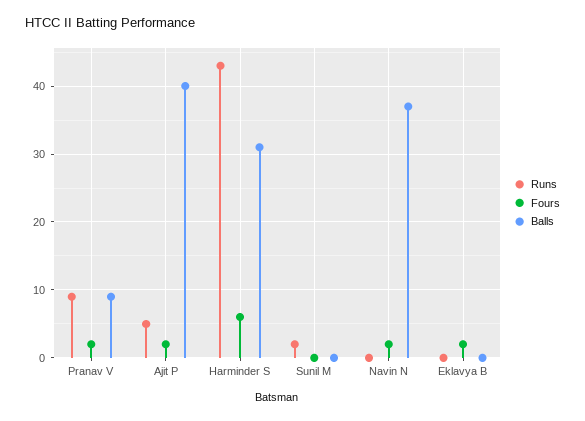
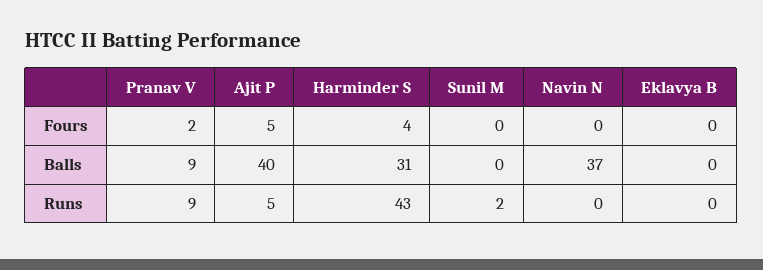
Fours, Ajit P: 2 -> 5
Fours, Harminder S: 6 -> 4
Fours, Navin N: 2 -> 0
Fours, Eklavya B: 2 -> 0

